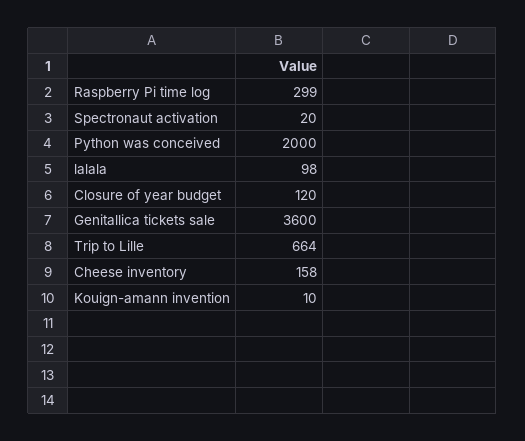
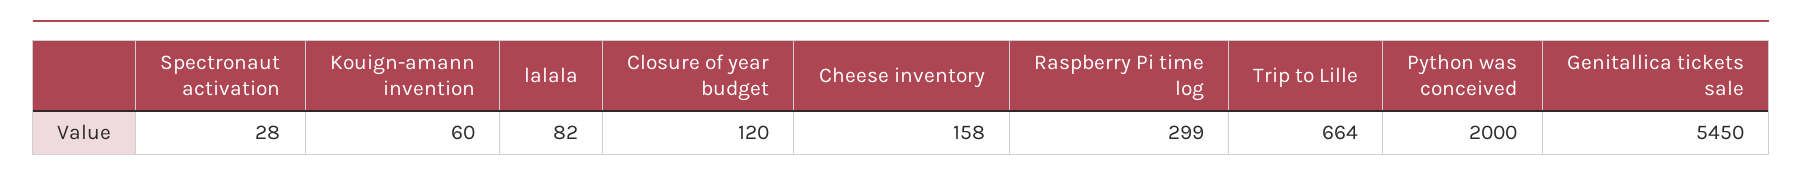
Spectronaut activation: 20 -> 28
lalala: 98 -> 82
Genitallica tickets sale: 3600 -> 5450
Kouign-amann invention: 10 -> 60

